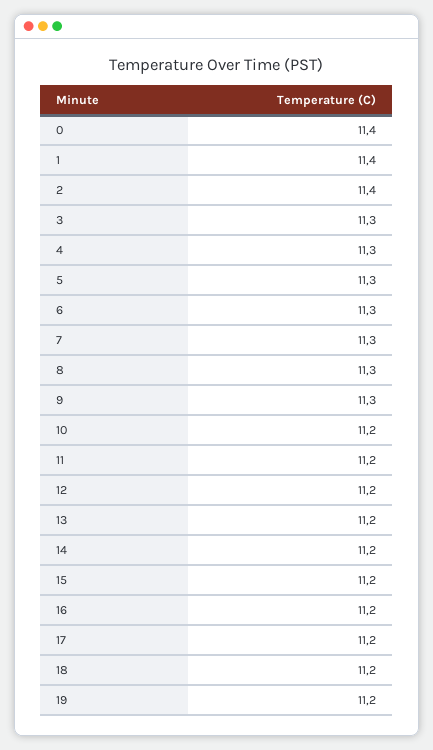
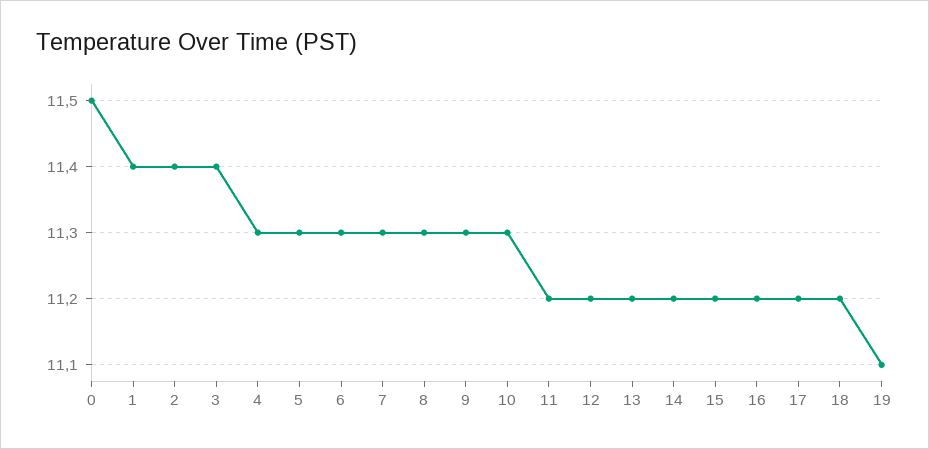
0: 11.4 -> 11.5
3: 11.3 -> 11.4
10: 11.2 -> 11.3
19: 11.2 -> 11.1

